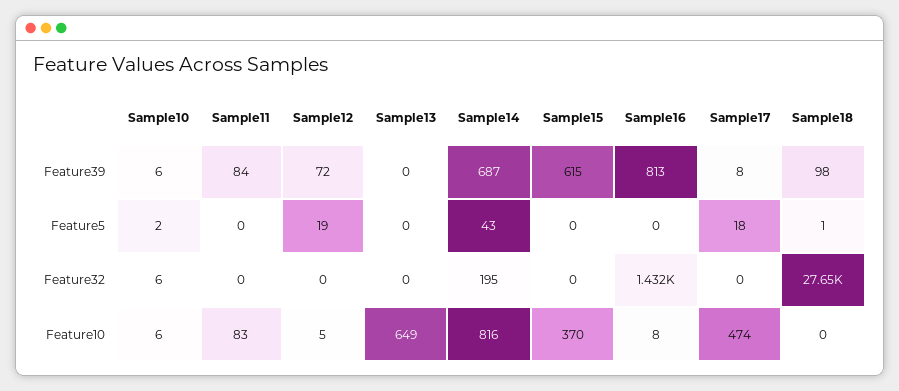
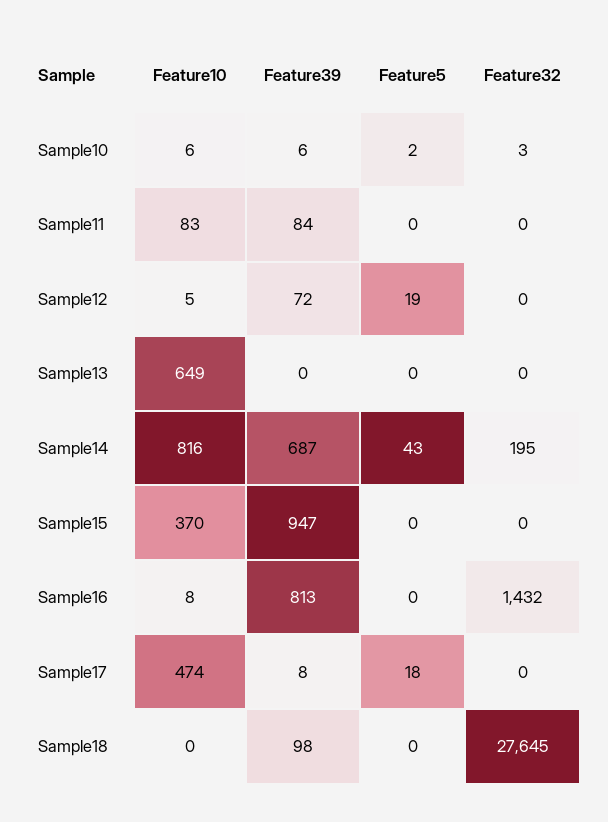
Sample15, Feature39: 615 -> 947
Sample18, Feature5: 1 -> 0
Sample10, Feature32: 6 -> 3

